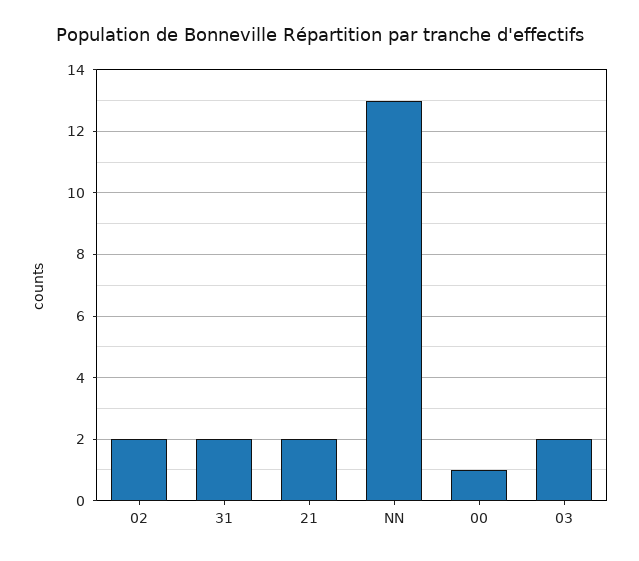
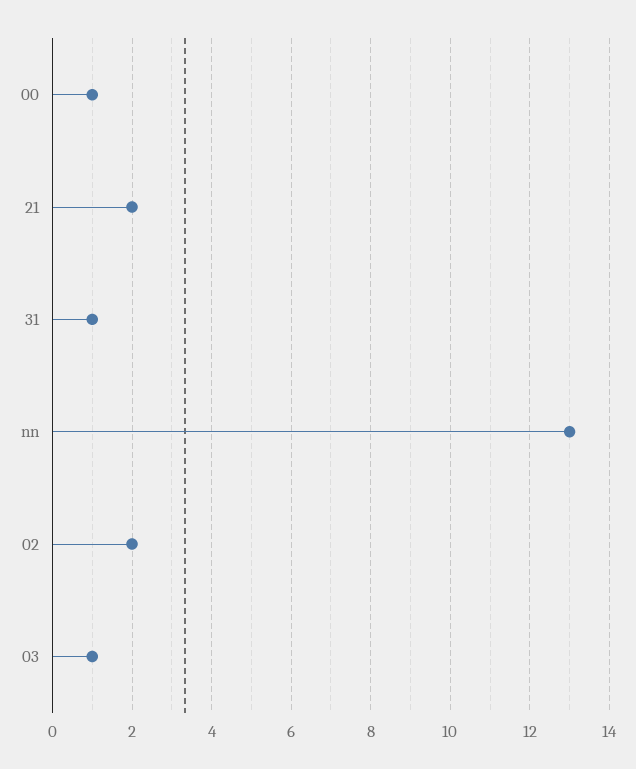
31: 2 -> 1
03: 2 -> 1

